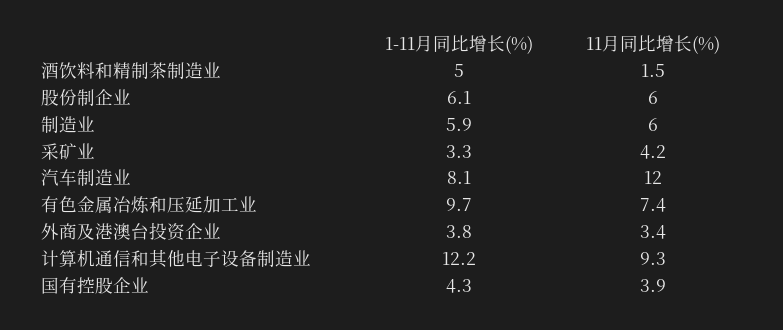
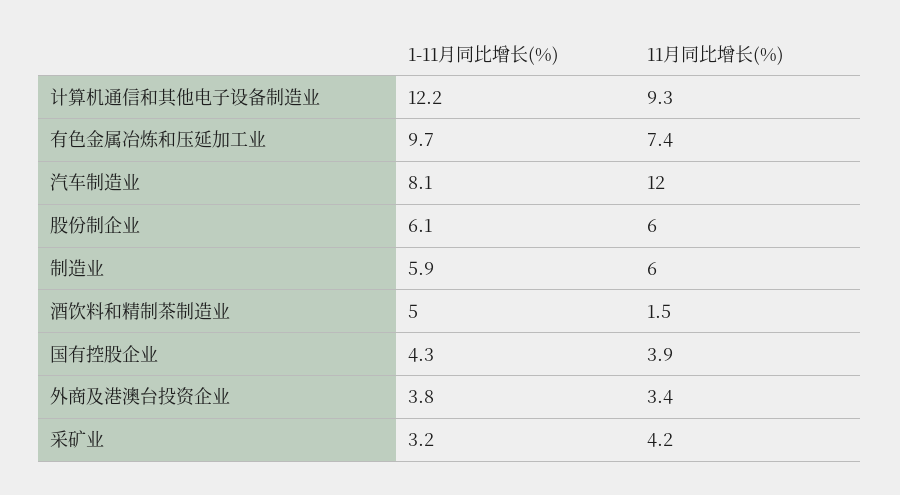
1-11月同比增长(%), 采矿业: 3.3 -> 3.2

